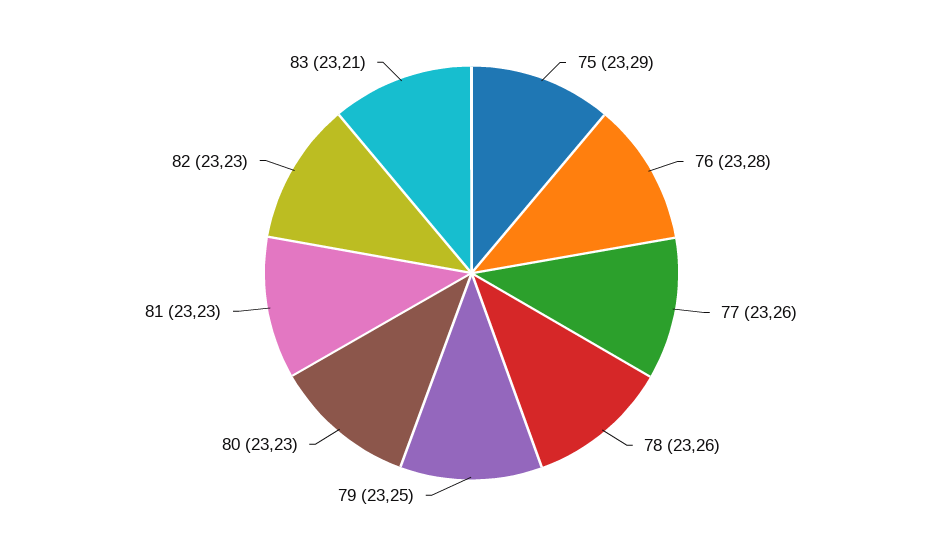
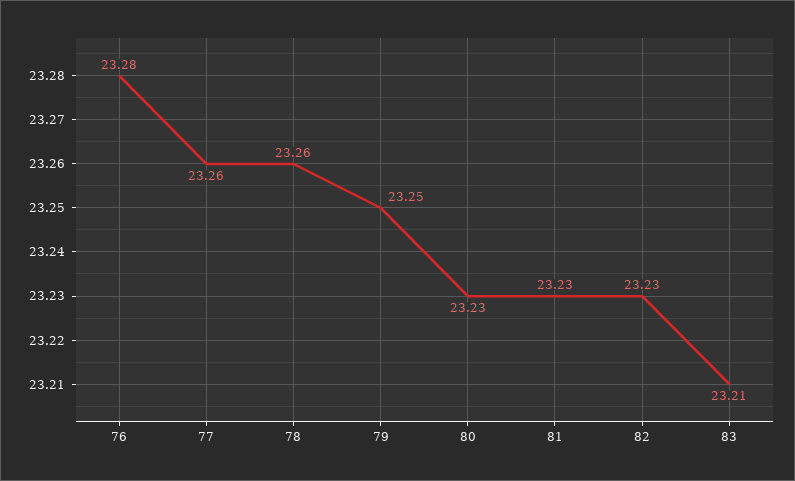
75: 23.29 -> none

